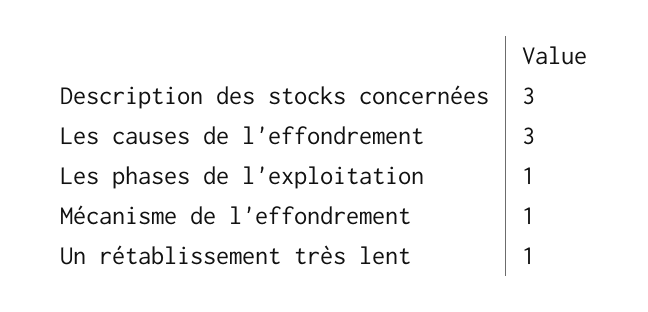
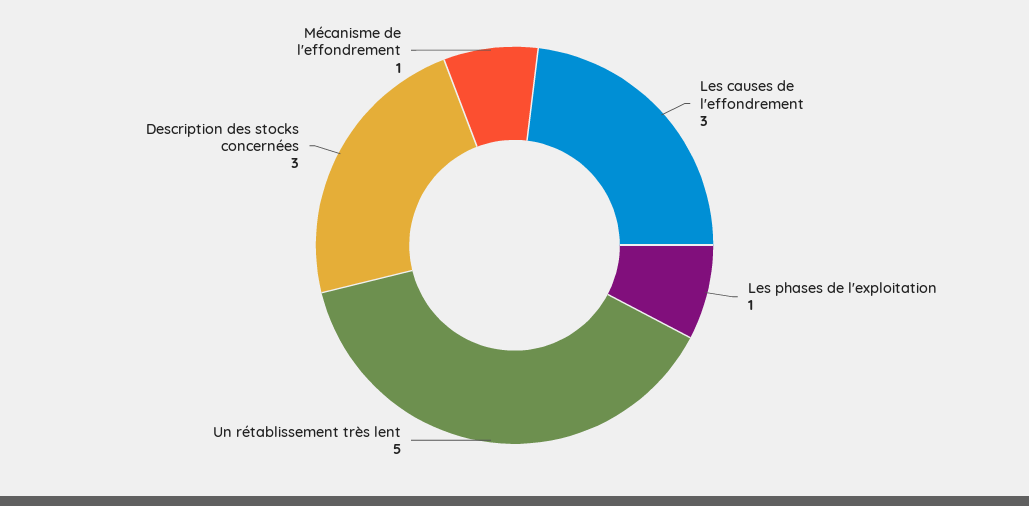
Un rétablissement très lent: 1 -> 5

